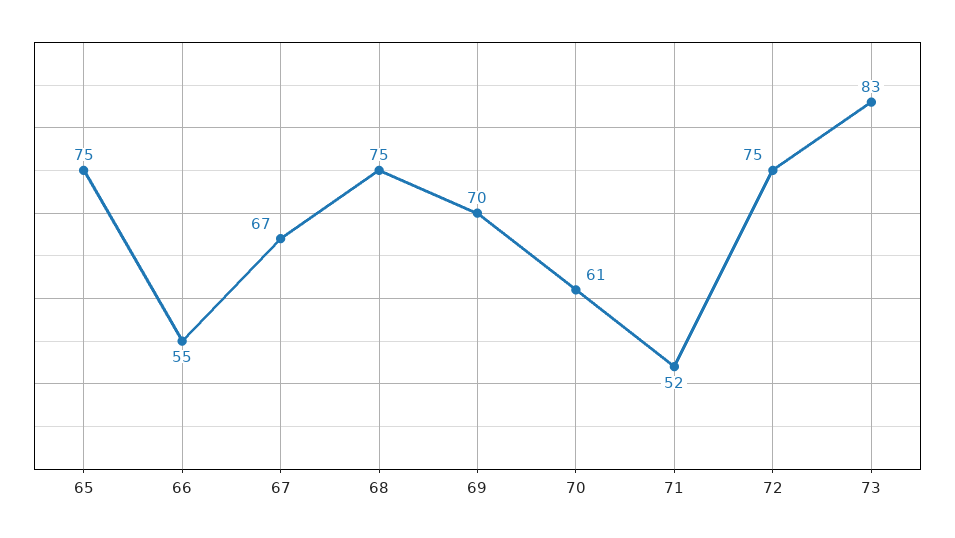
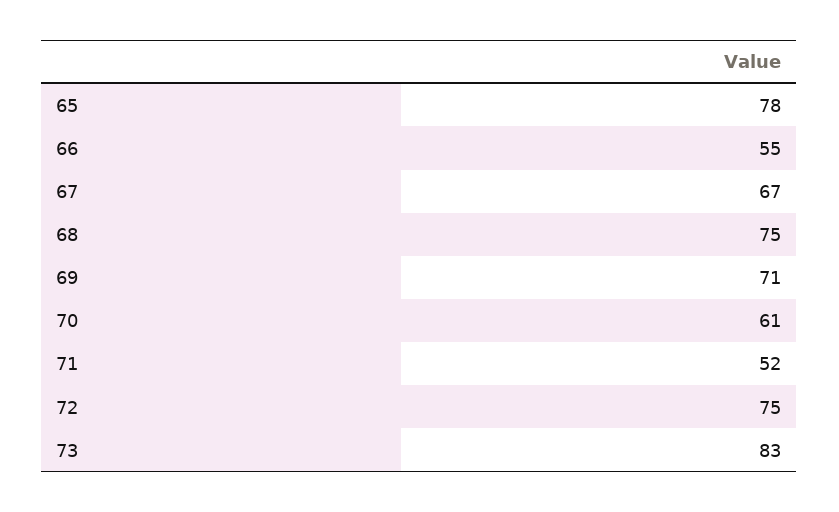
65: 75 -> 78
69: 70 -> 71

